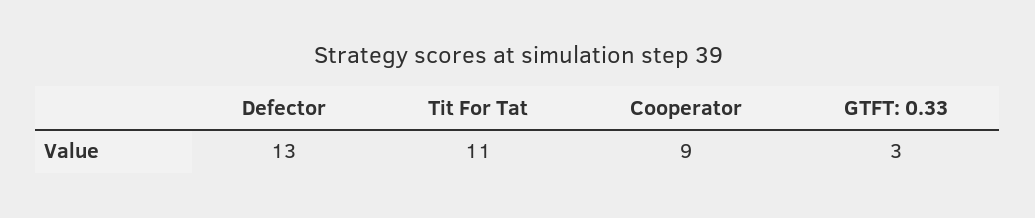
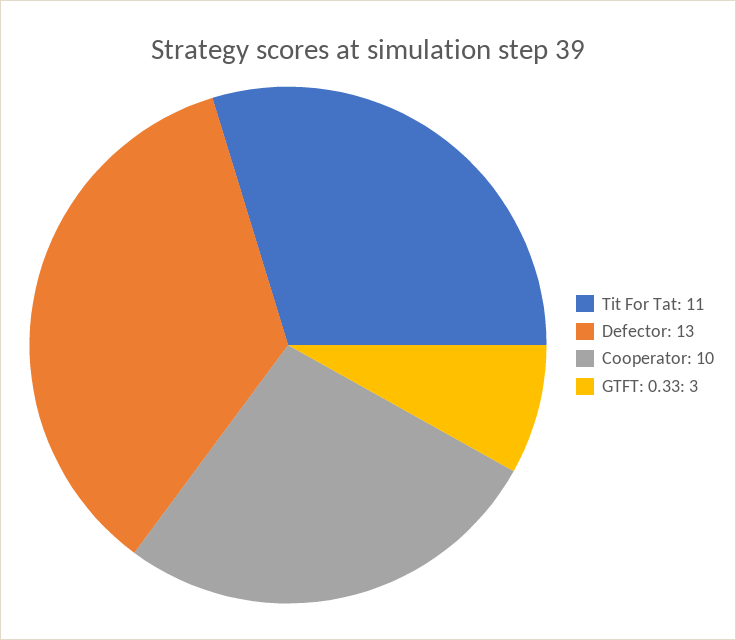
Cooperator: 9 -> 10

